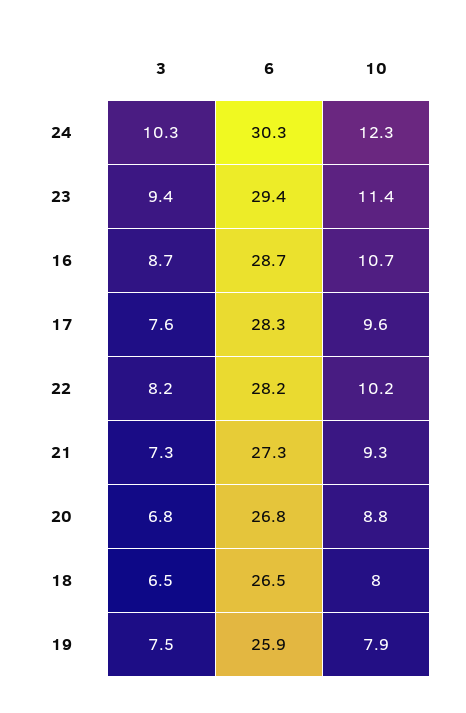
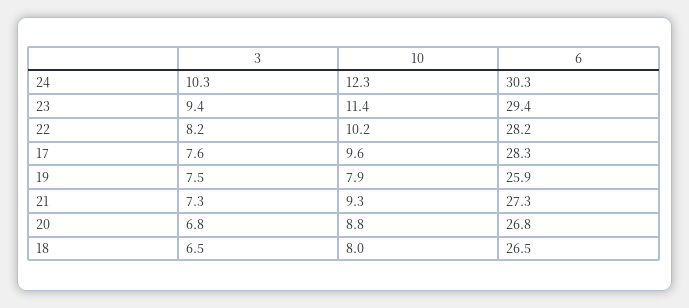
3, 16: 8.7 -> none
6, 16: 28.7 -> none
10, 16: 10.7 -> none

